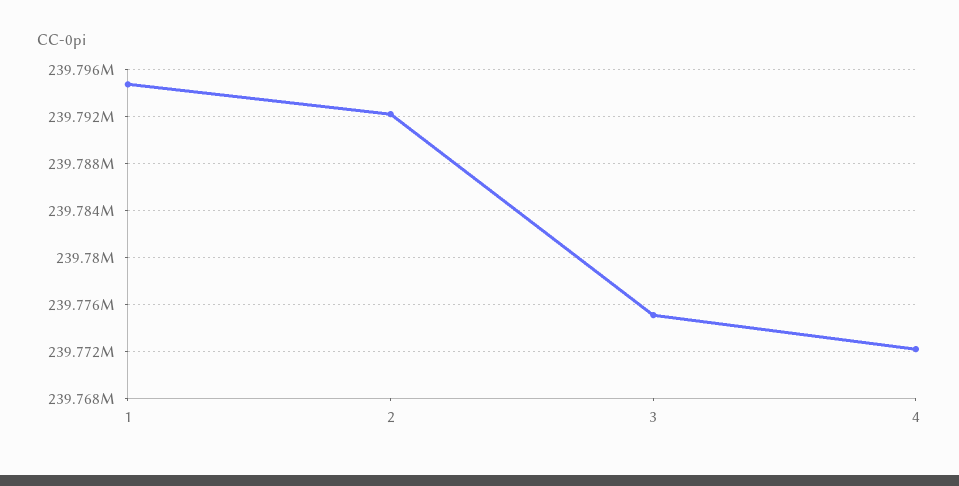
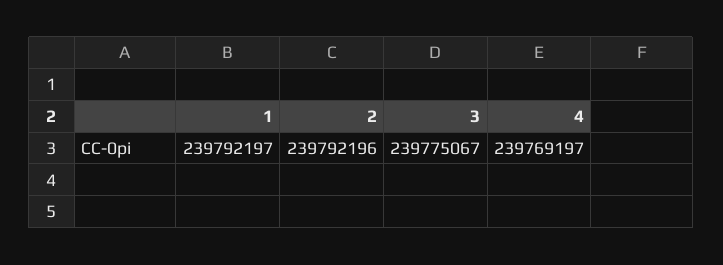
1: 239795000 -> 239792197
4: 239772000 -> 239769197

